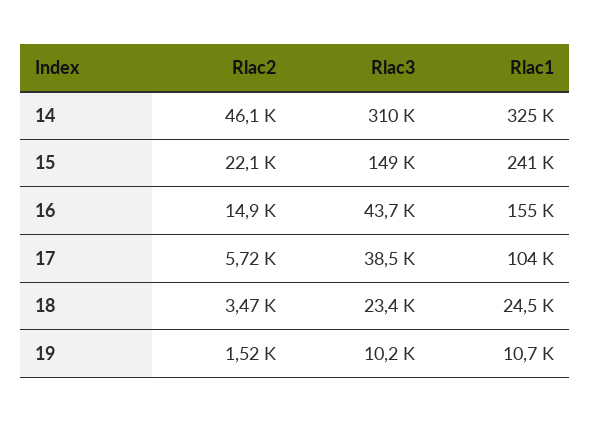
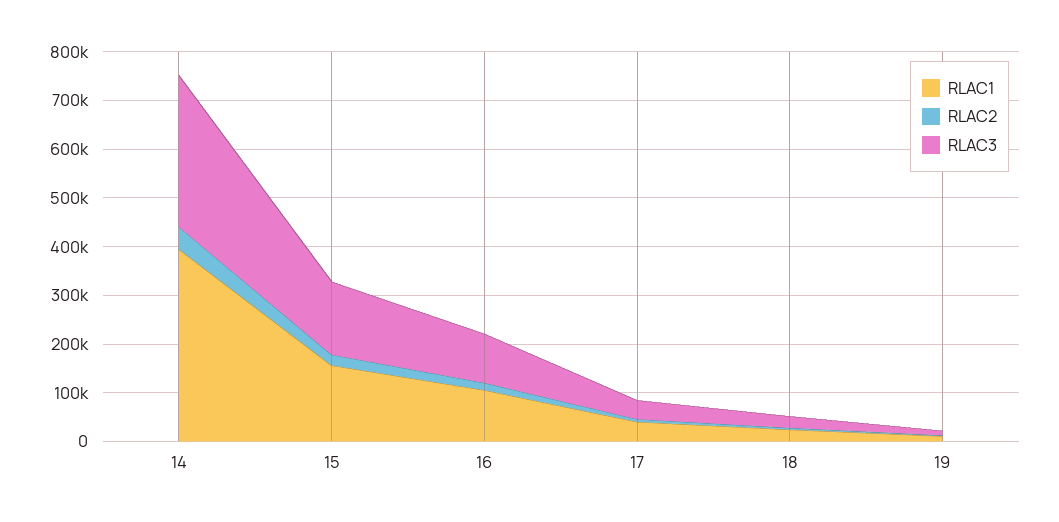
Rlac1, 14: 325000 -> 400000
Rlac1, 15: 241000 -> 160000
Rlac3, 16: 43700 -> 100000
Rlac1, 16: 155000 -> 100000
Rlac1, 17: 104000 -> 40000

